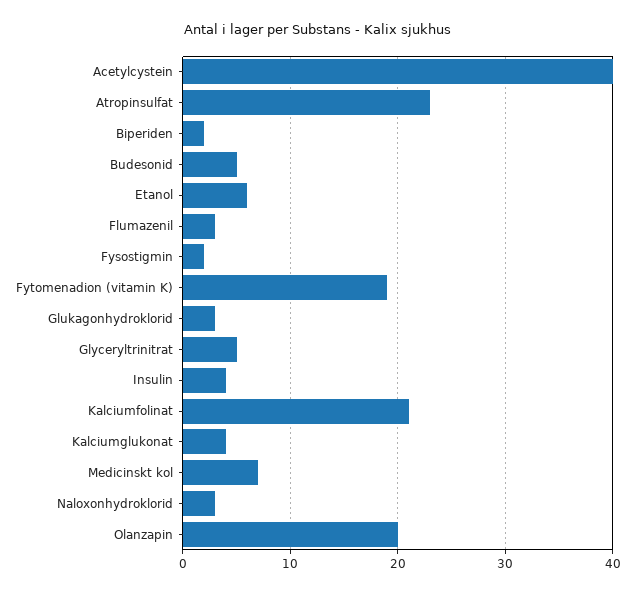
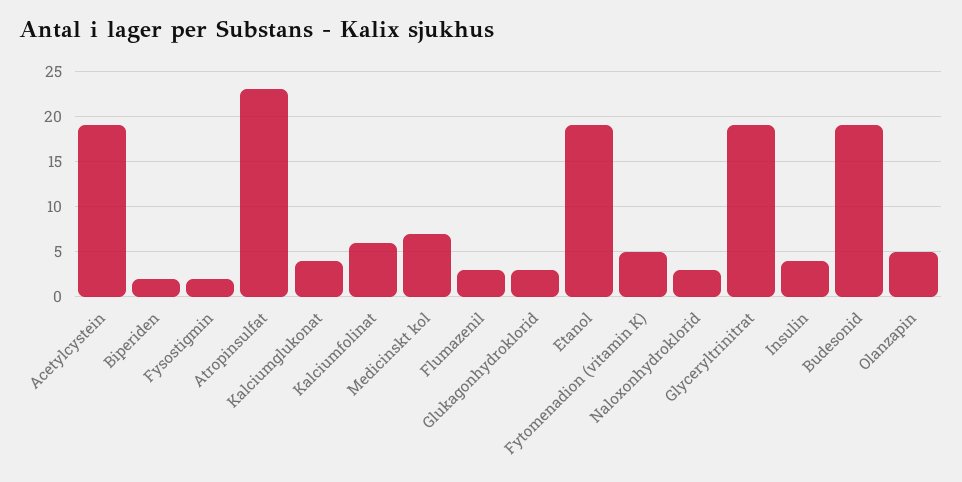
Acetylcystein: 40 -> 19
Budesonid: 5 -> 19
Etanol: 6 -> 19
Fytomenadion (vitamin K): 19 -> 5
Glyceryltrinitrat: 5 -> 19
Kalciumfolinat: 21 -> 6
Olanzapin: 20 -> 5

